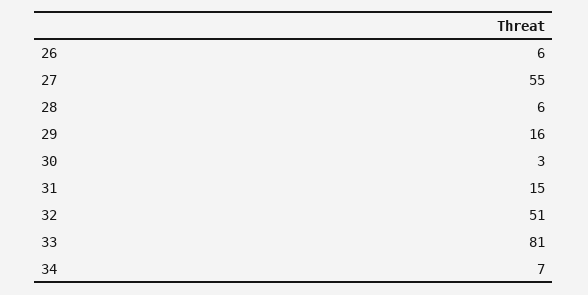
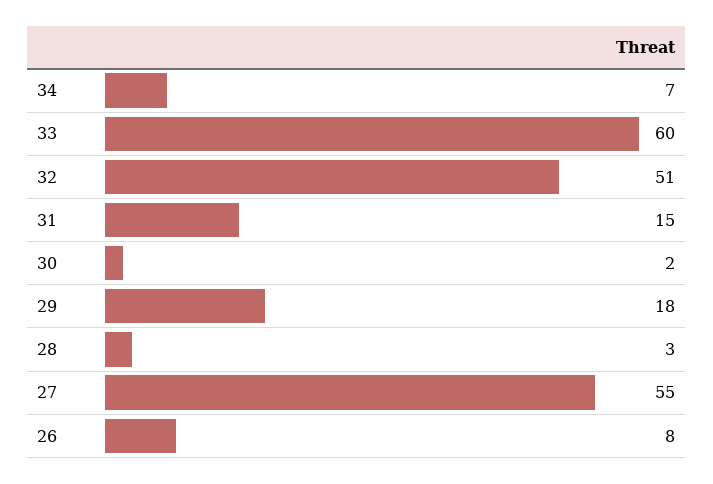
26: 6 -> 8
28: 6 -> 3
29: 16 -> 18
30: 3 -> 2
33: 81 -> 60

